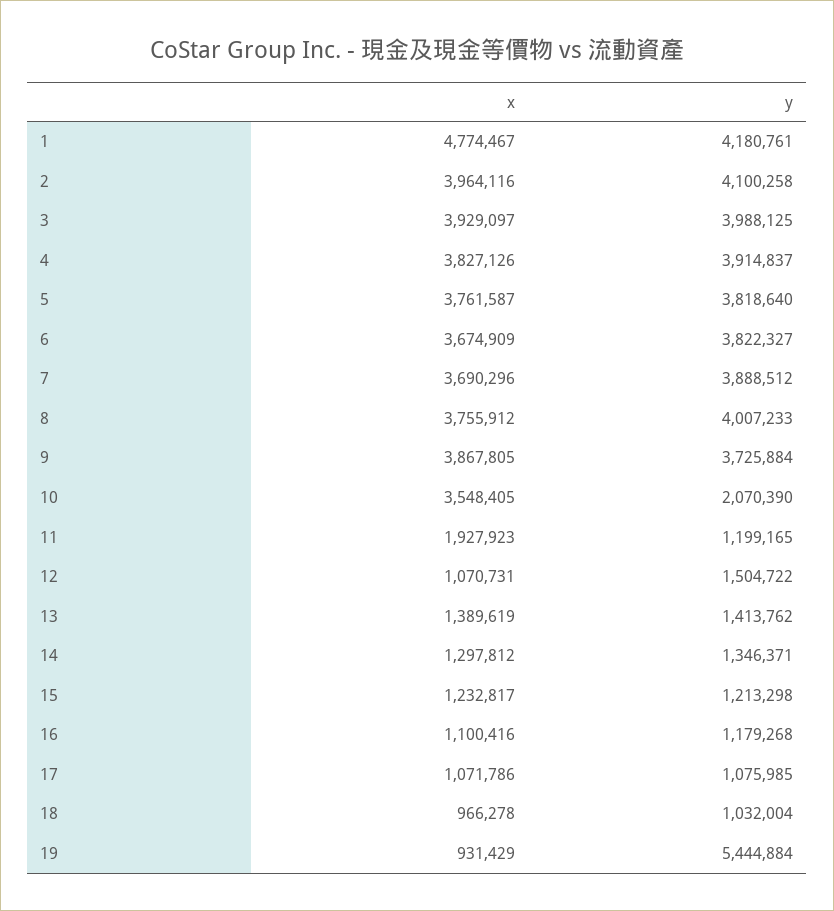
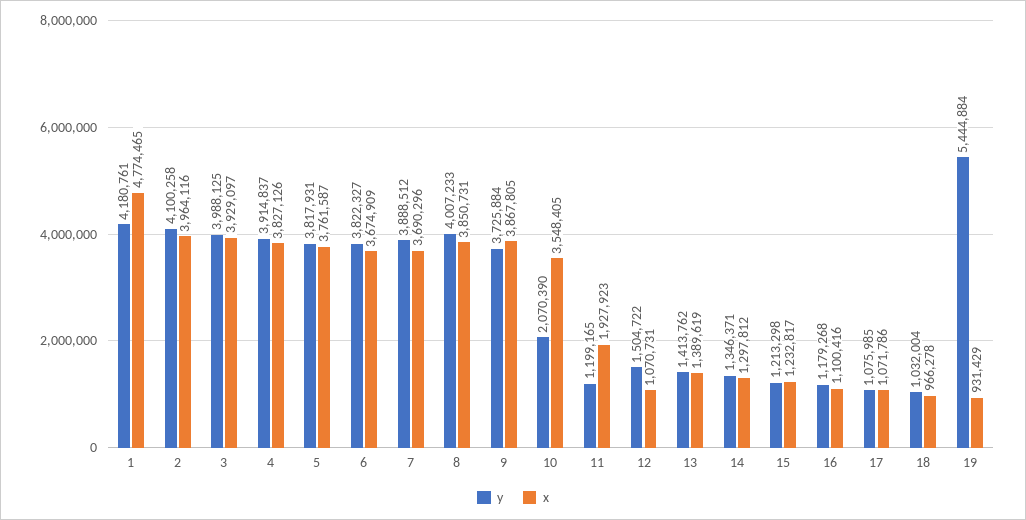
x, 1: 4774467 -> 4774465
y, 5: 3818640 -> 3817931
x, 8: 3755912 -> 3850731

